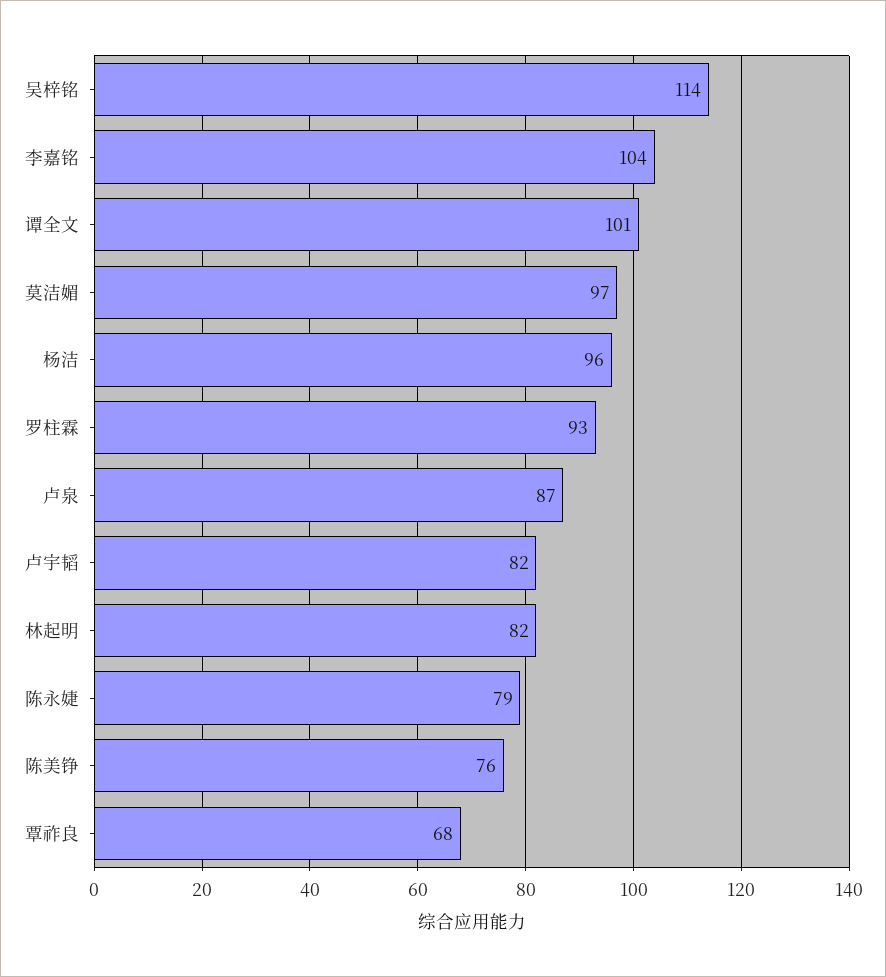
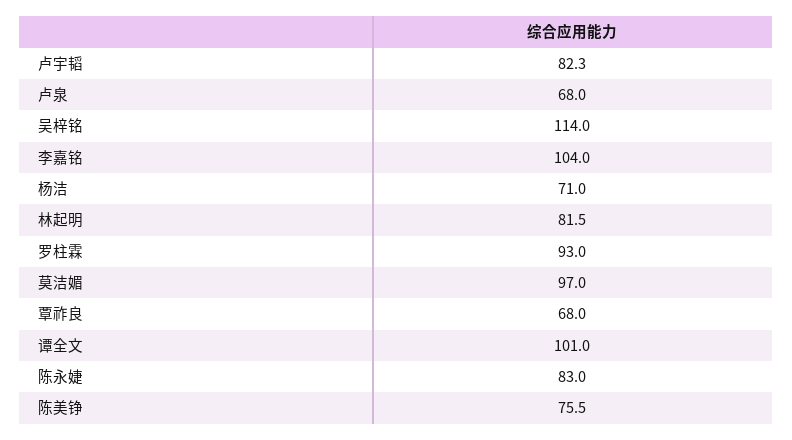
杨洁: 96 -> 71
卢泉: 87 -> 68
陈永婕: 79 -> 83

